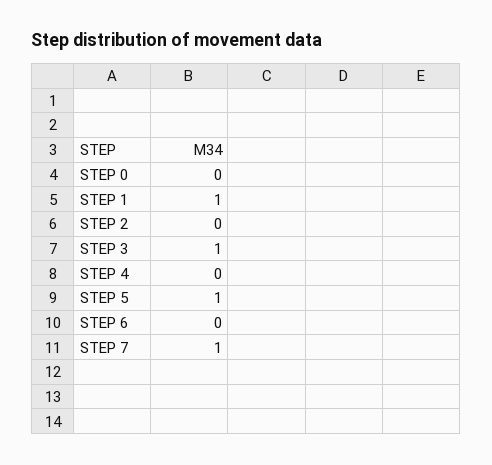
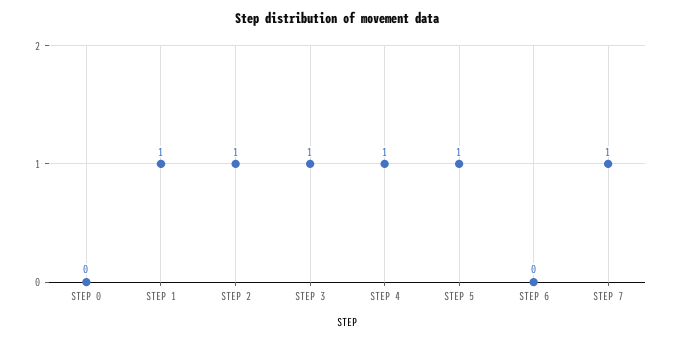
STEP 2: 0 -> 1
STEP 4: 0 -> 1

